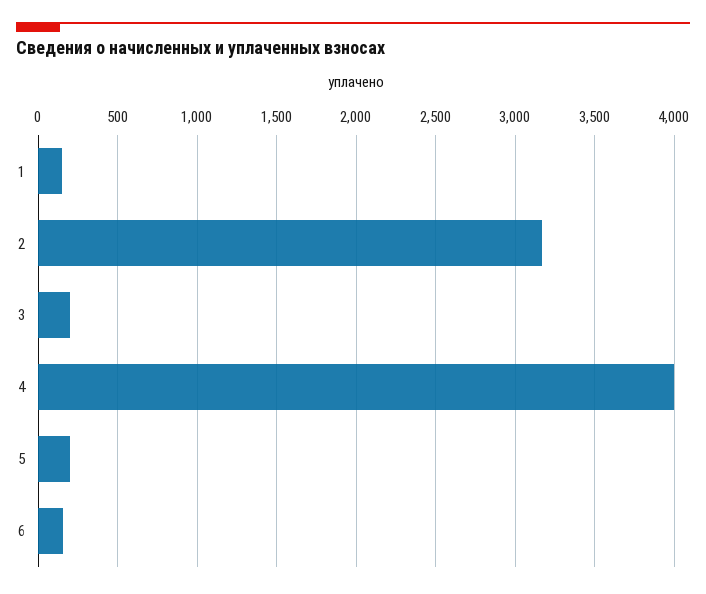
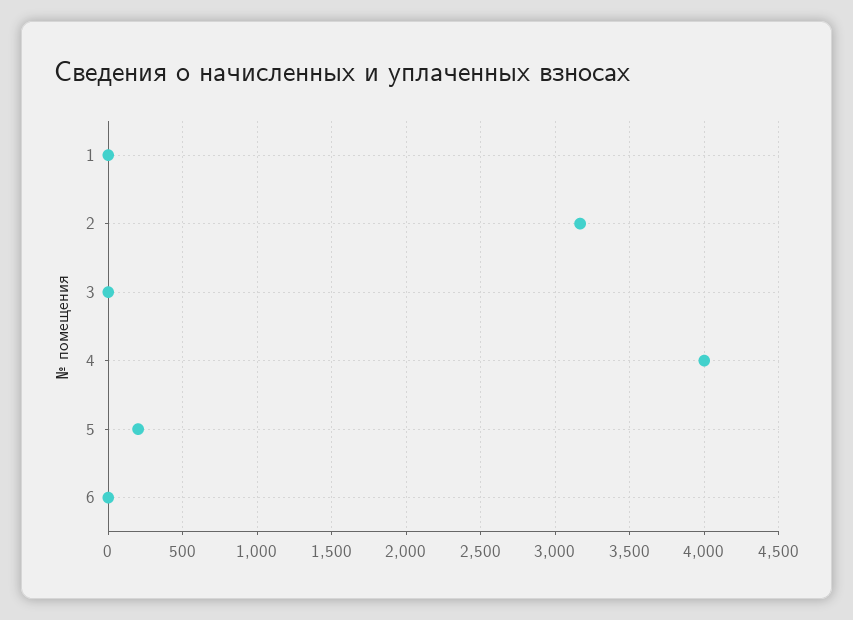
1: 150 -> 0
3: 200 -> 0
6: 150 -> 0

